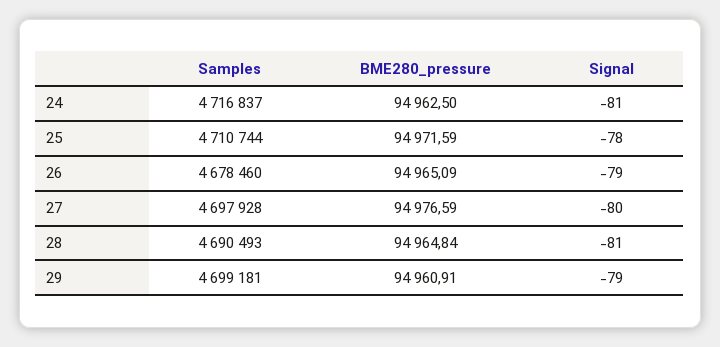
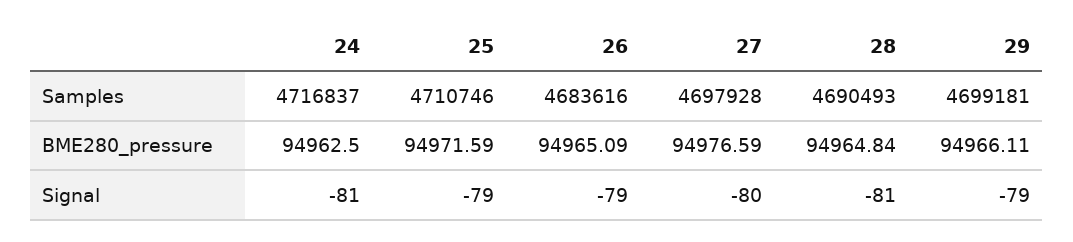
Samples, 25: 4710744 -> 4710746
Signal, 25: -78 -> -79
Samples, 26: 4678460 -> 4683616
BME280_pressure, 29: 94960.91 -> 94966.11

